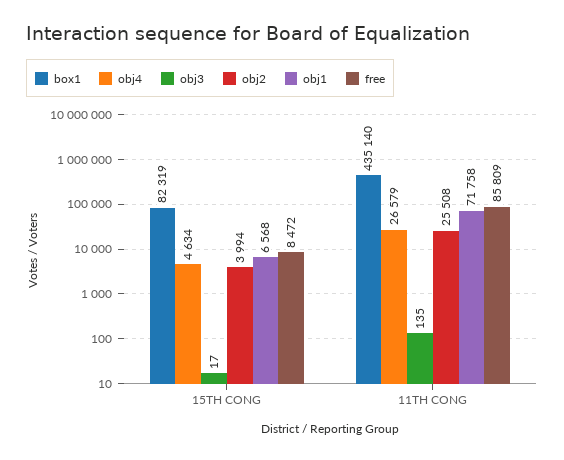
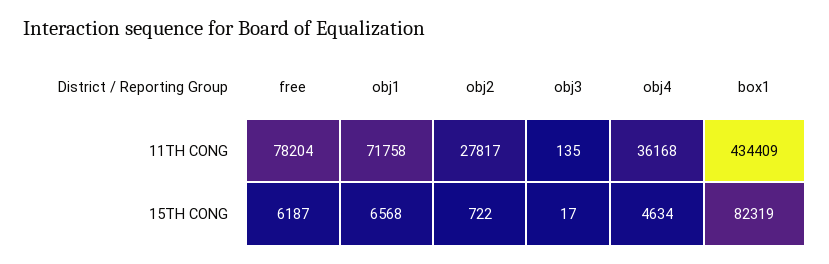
obj2, 15TH CONG: 3994 -> 722
free, 15TH CONG: 8472 -> 6187
box1, 11TH CONG: 435140 -> 434409
obj4, 11TH CONG: 26579 -> 36168
obj2, 11TH CONG: 25508 -> 27817
free, 11TH CONG: 85809 -> 78204

